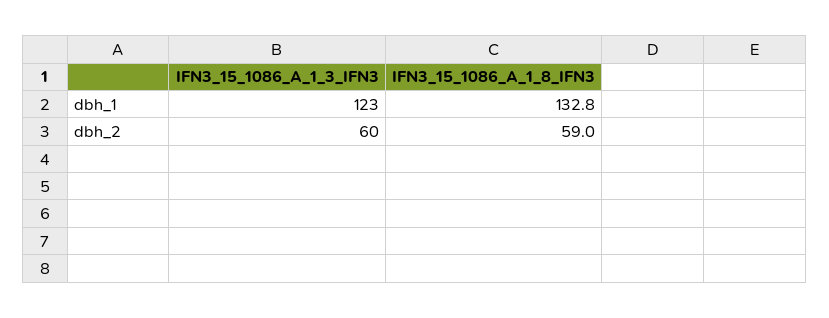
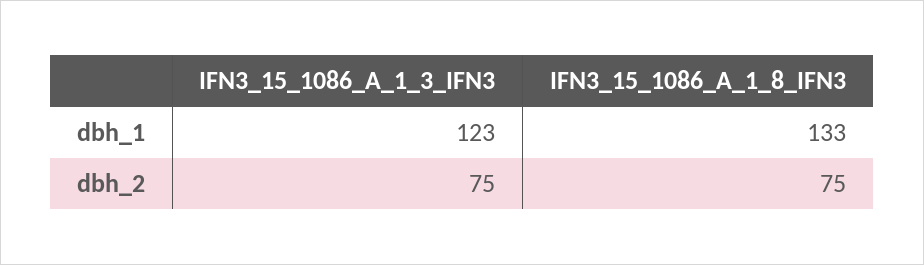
IFN3_15_1086_A_1_3_IFN3, dbh_2: 60 -> 75
IFN3_15_1086_A_1_8_IFN3, dbh_2: 59 -> 75

